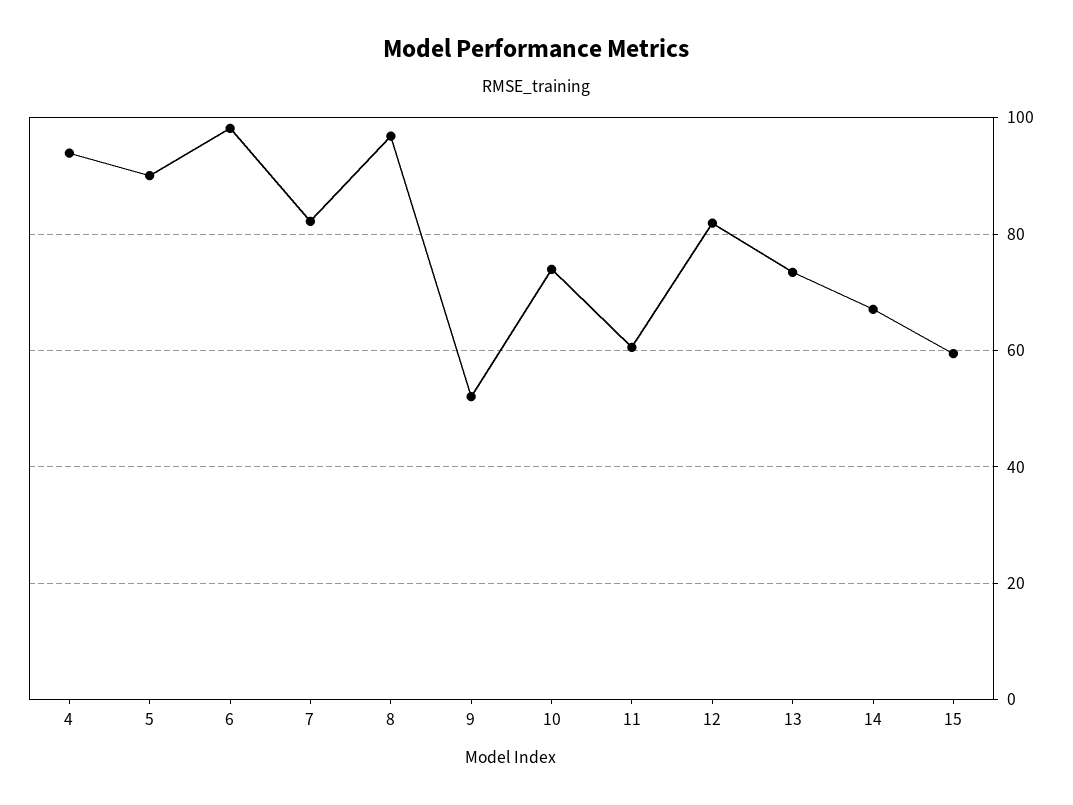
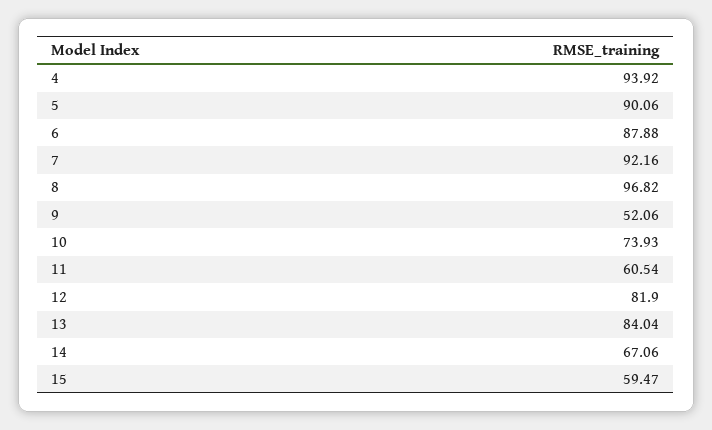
6: 98 -> 87.88
7: 82 -> 92.16
13: 74 -> 84.04

